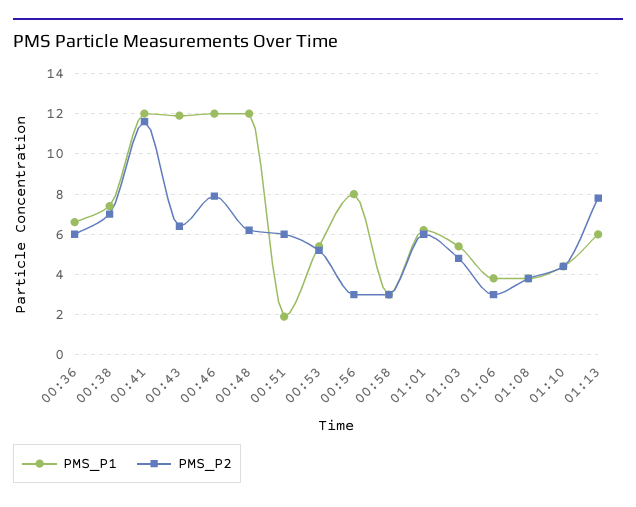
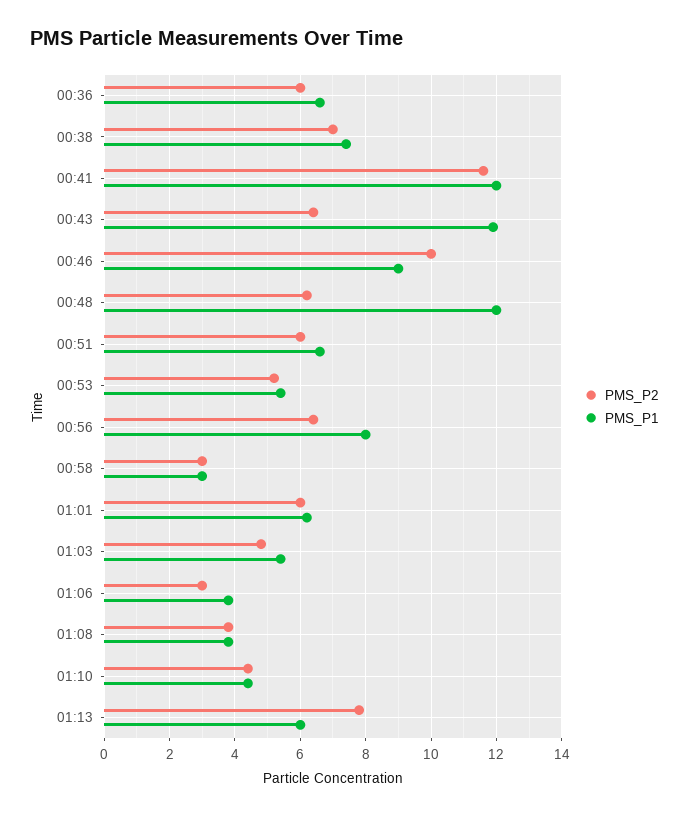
PMS_P1, 00:46: 12 -> 9
PMS_P2, 00:46: 8 -> 10
PMS_P1, 00:51: 2 -> 6.5
PMS_P2, 00:56: 3 -> 6.5

